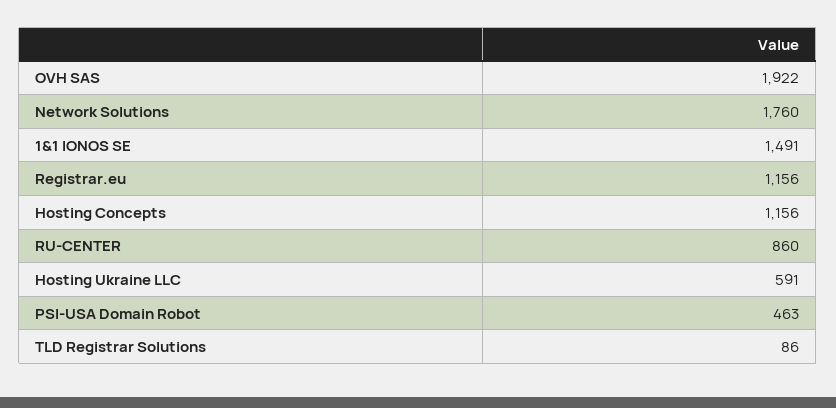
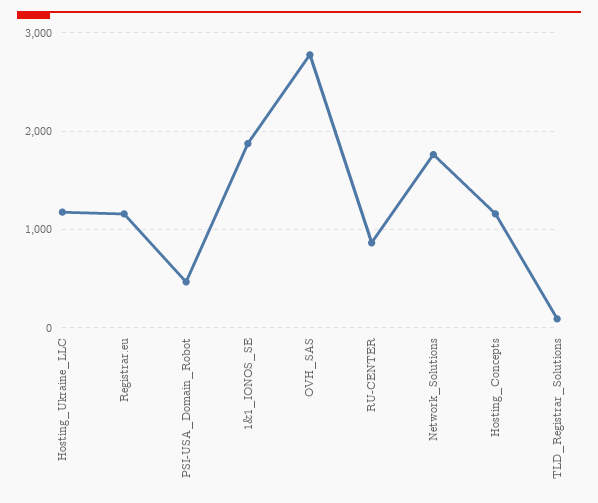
OVH SAS: 1922 -> 2800
1&1 IONOS SE: 1491 -> 1900
Hosting Ukraine LLC: 591 -> 1200

